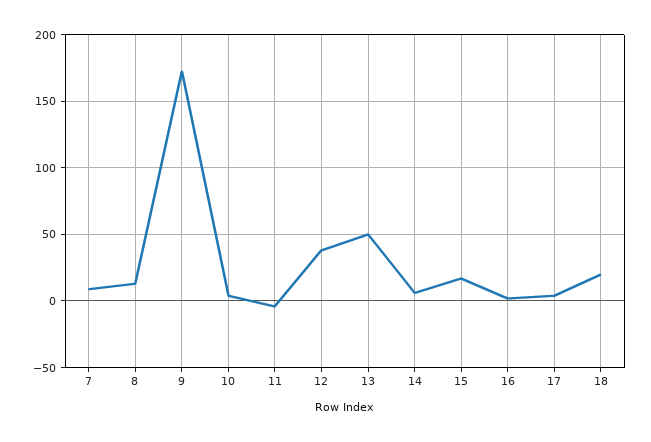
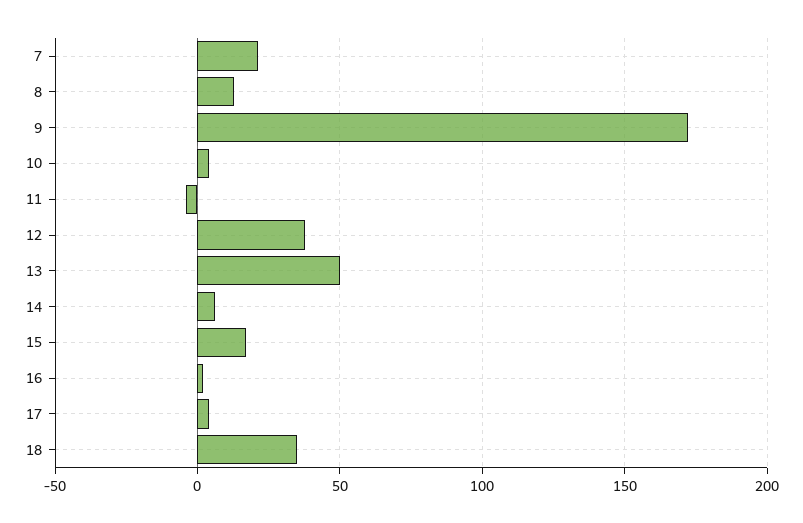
7: 10 -> 20
18: 20 -> 35

